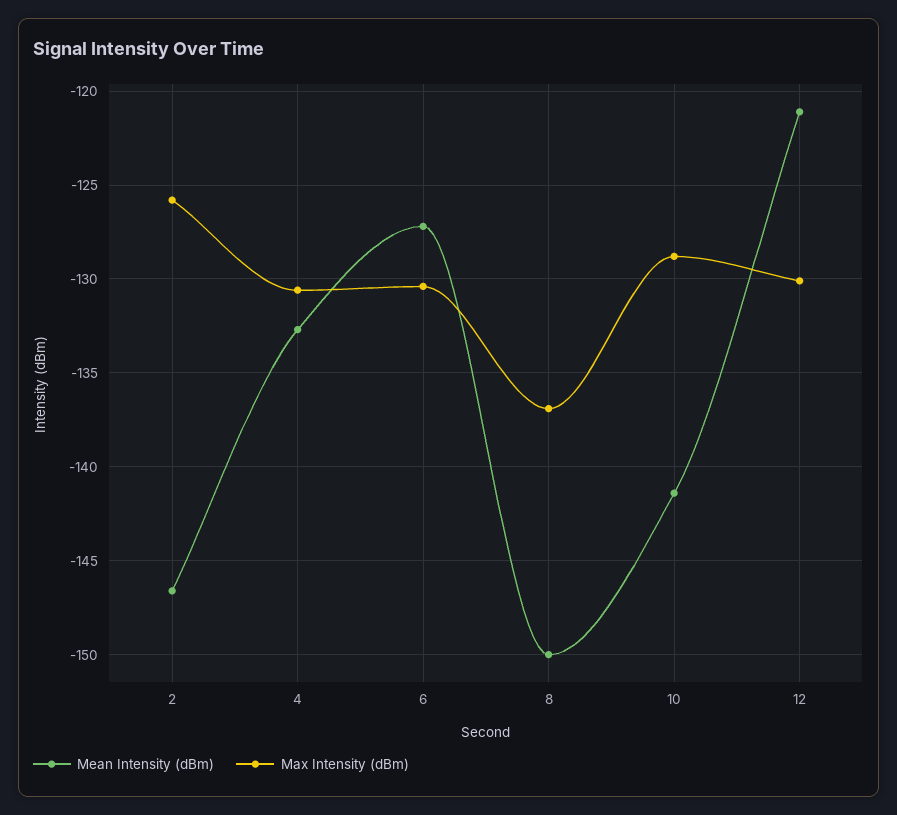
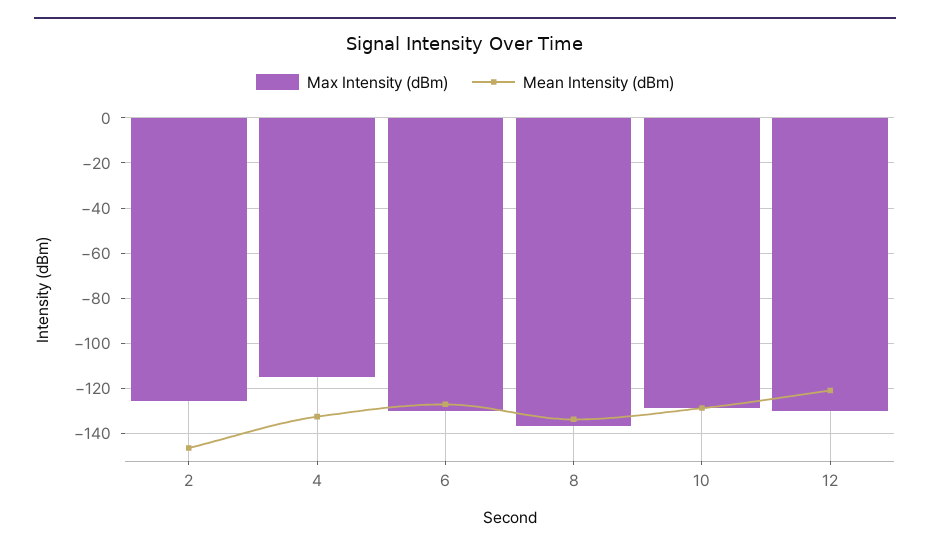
Max Intensity (dBm), 4: -130.5 -> -115
Mean Intensity (dBm), 8: -150 -> -135
Mean Intensity (dBm), 10: -141.5 -> -130

